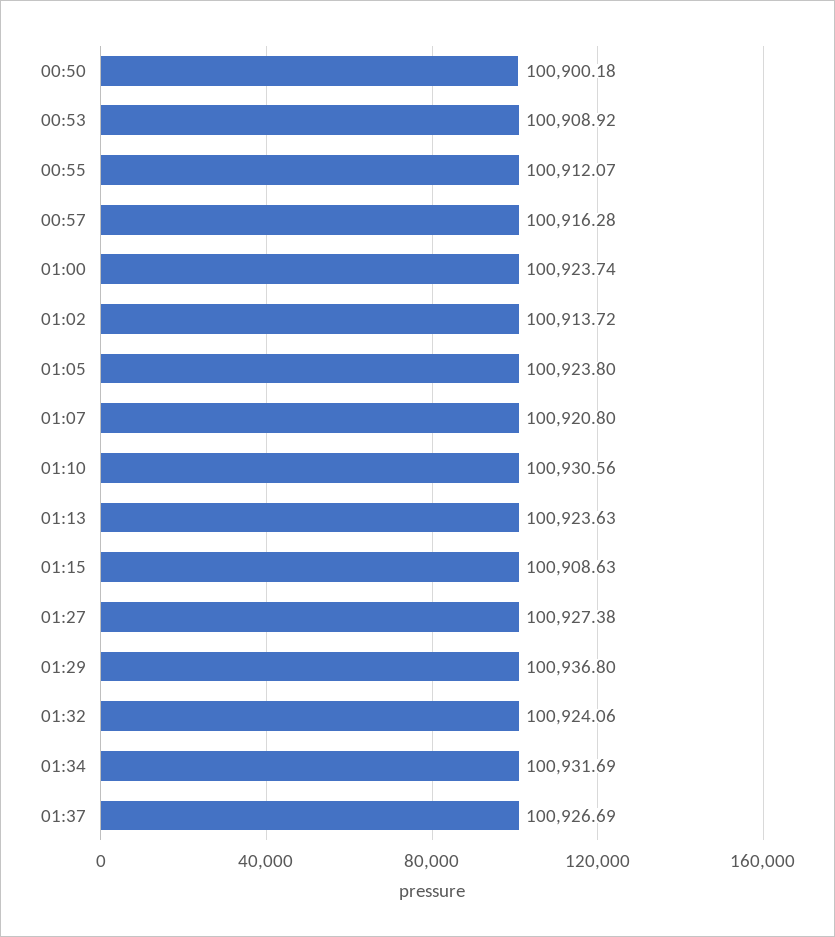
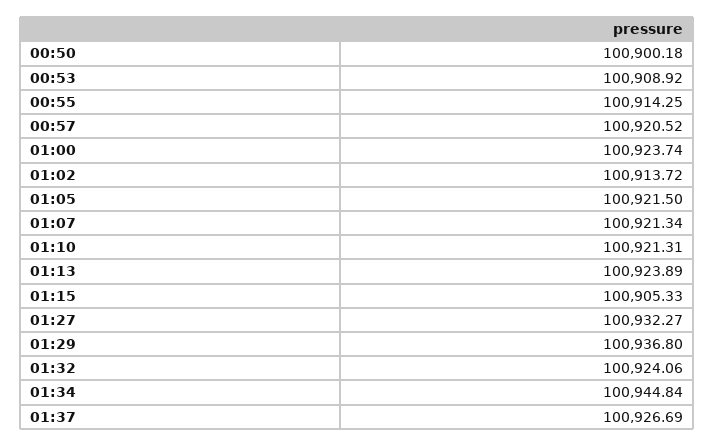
00:55: 100912.07 -> 100914.25
00:57: 100916.28 -> 100920.52
01:05: 100923.8 -> 100921.5
01:07: 100920.8 -> 100921.34
01:10: 100930.56 -> 100921.31
01:13: 100923.63 -> 100923.89
01:15: 100908.63 -> 100905.33
01:27: 100927.38 -> 100932.27
01:34: 100931.69 -> 100944.84

